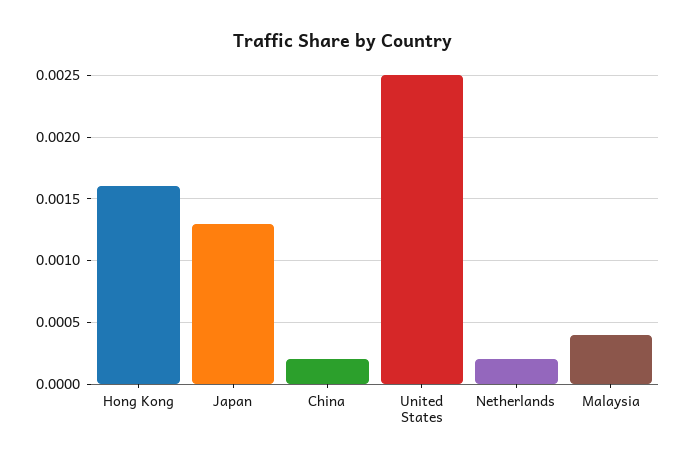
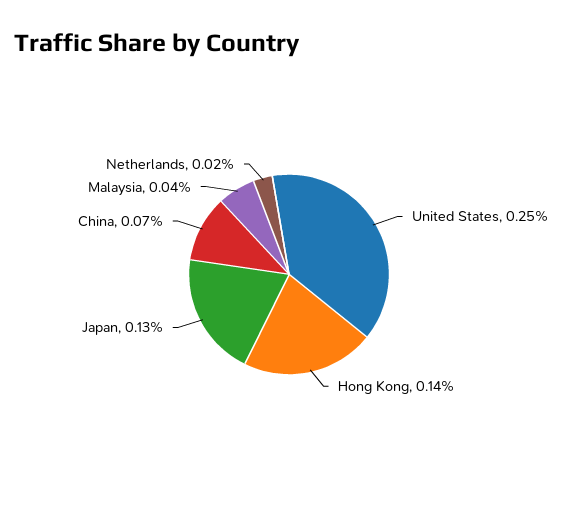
Hong Kong: 0.0016 -> 0.0014
China: 0.0002 -> 0.0007

